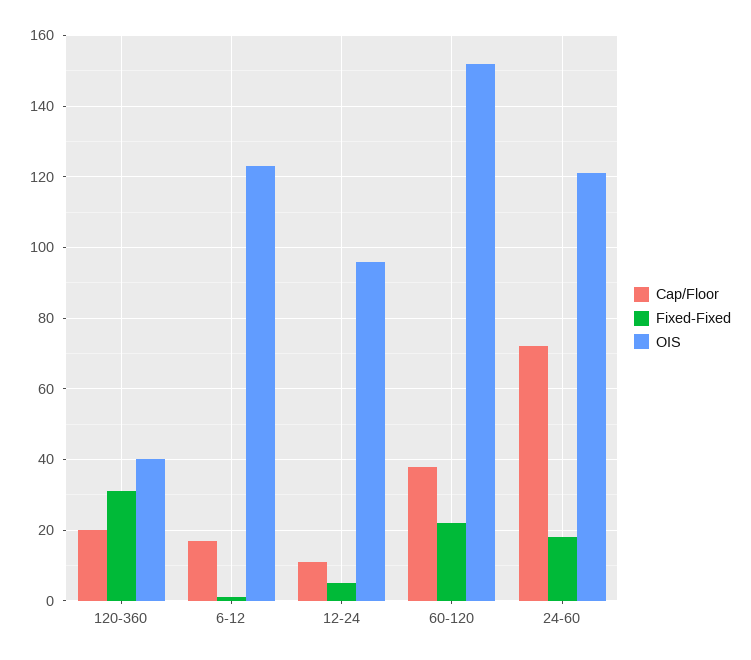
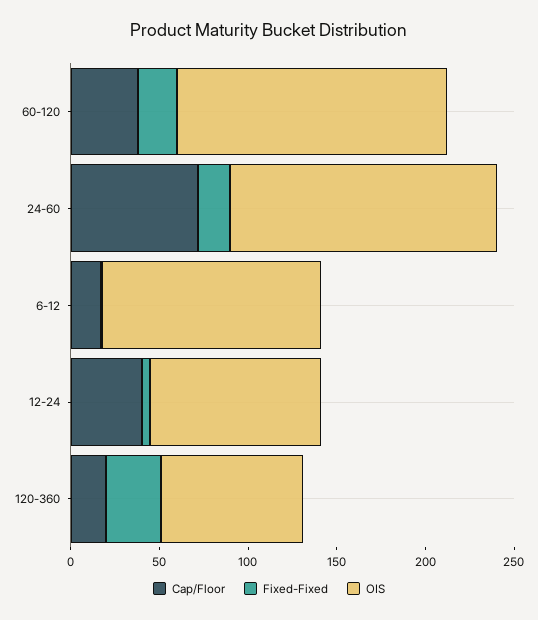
OIS, 120-360: 40 -> 80
Cap/Floor, 12-24: 10 -> 40
OIS, 24-60: 120 -> 150

